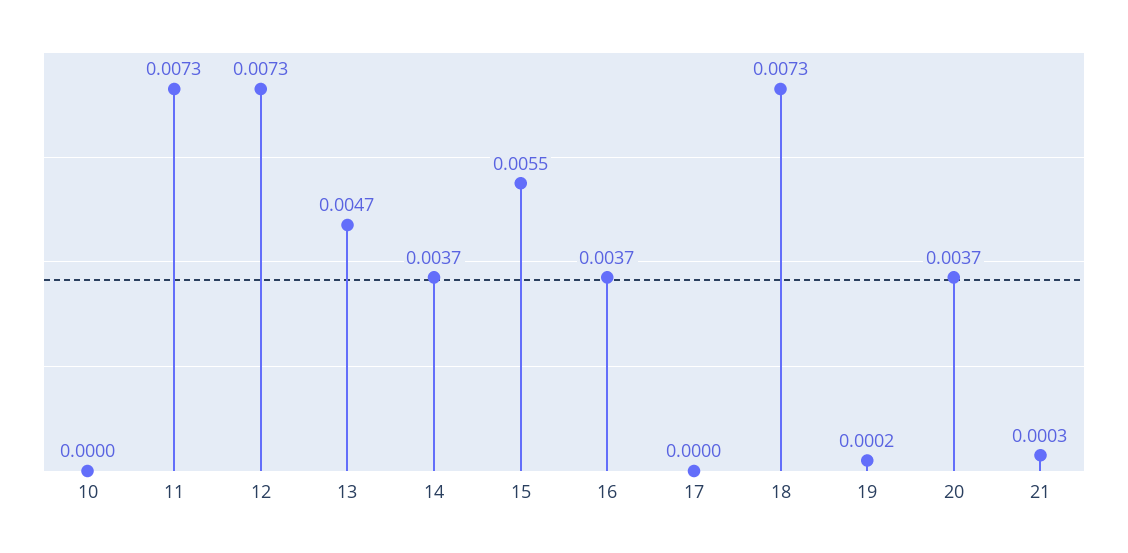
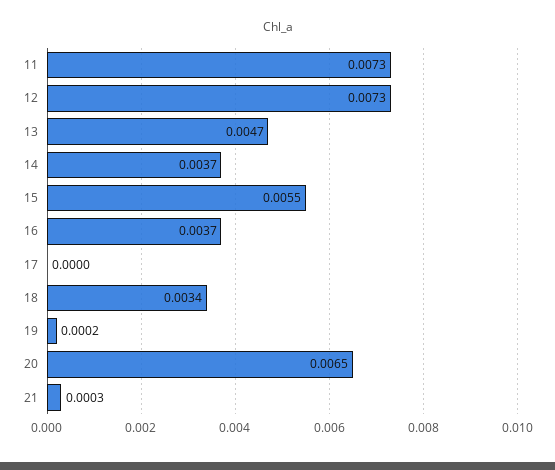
10: 0 -> none
18: 0.0073 -> 0.0034
20: 0.0037 -> 0.0065

